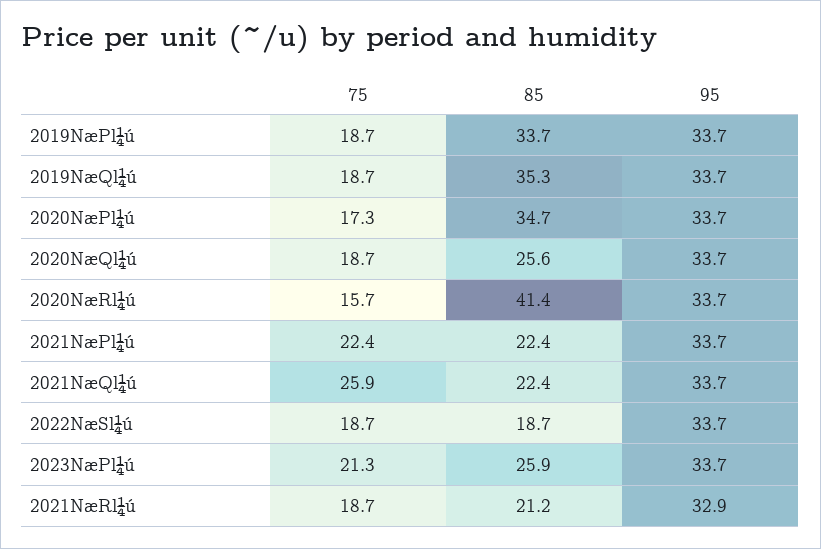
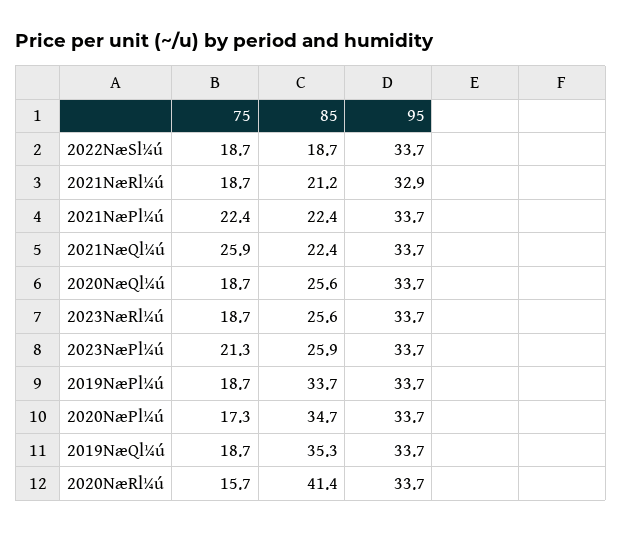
75, 2023NæRl¼ú: none -> 18.7
85, 2023NæRl¼ú: none -> 25.6
95, 2023NæRl¼ú: none -> 33.7

